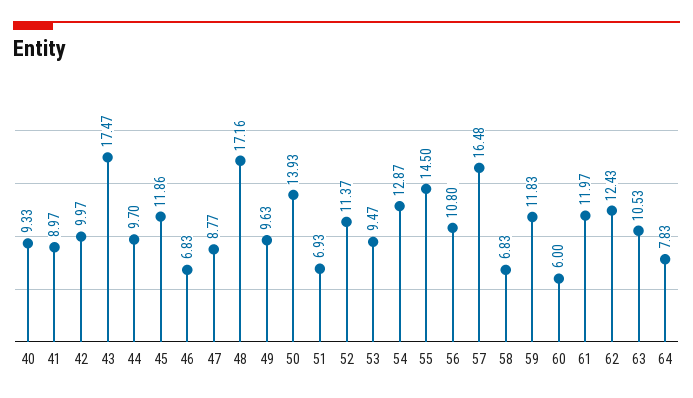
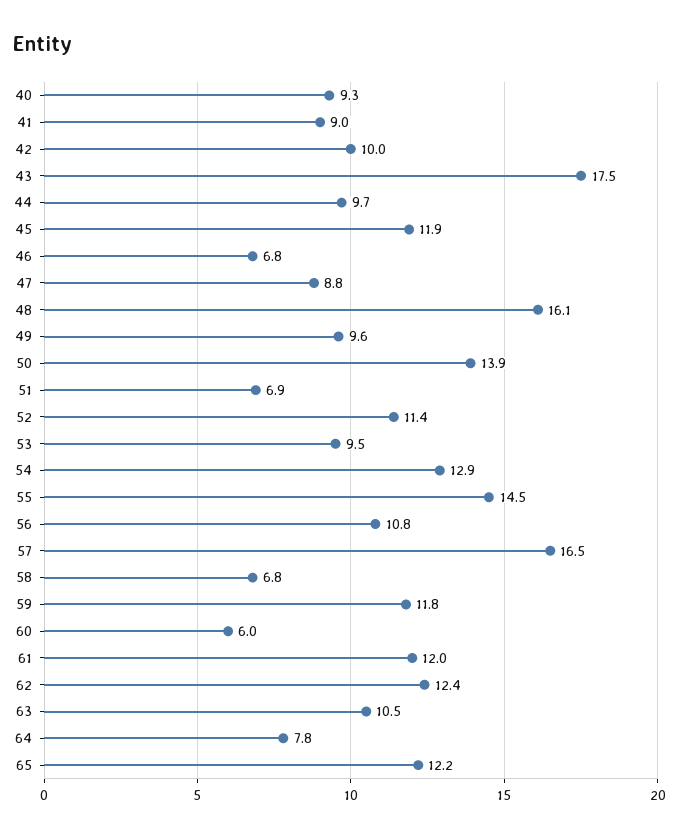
48: 17.16 -> 16.1
65: none -> 12.2

